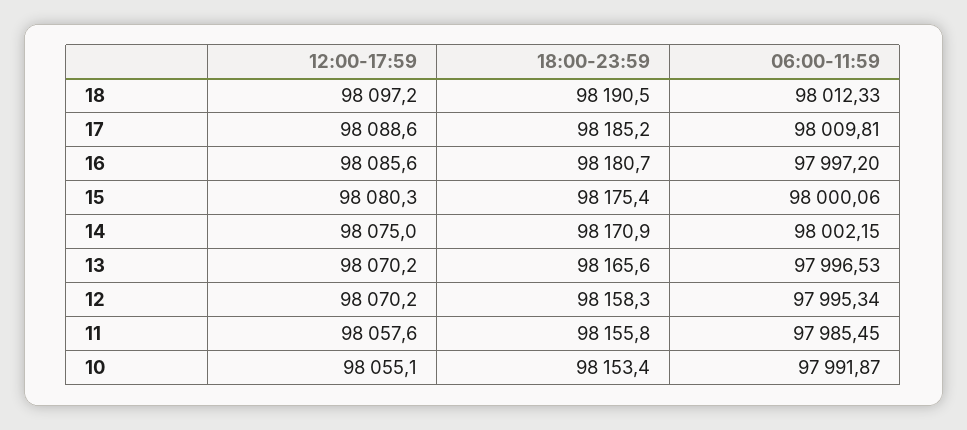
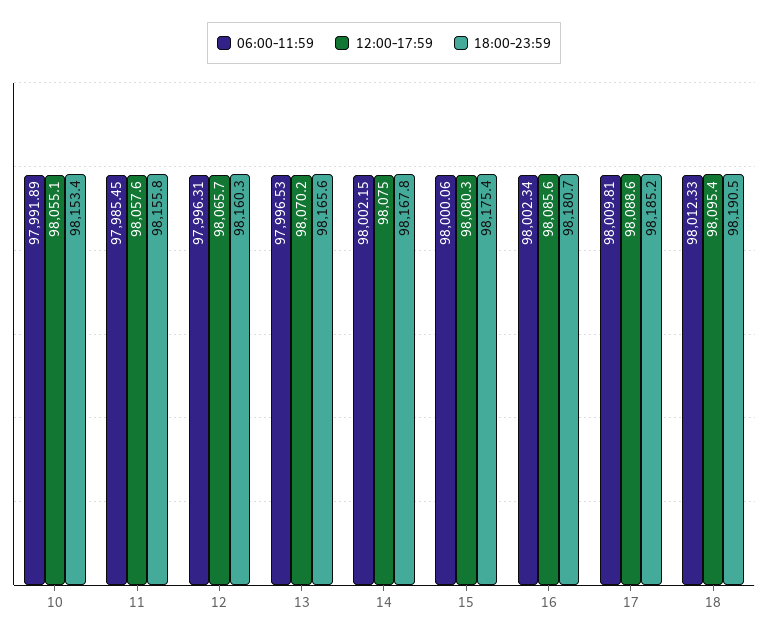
12:00-17:59, 18: 98097.2 -> 98095.4
06:00-11:59, 16: 97997.2 -> 98002.34
18:00-23:59, 14: 98170.9 -> 98167.8
12:00-17:59, 12: 98070.2 -> 98065.7
18:00-23:59, 12: 98158.3 -> 98160.3
06:00-11:59, 12: 97995.34 -> 97996.31
06:00-11:59, 10: 97991.87 -> 97991.89

